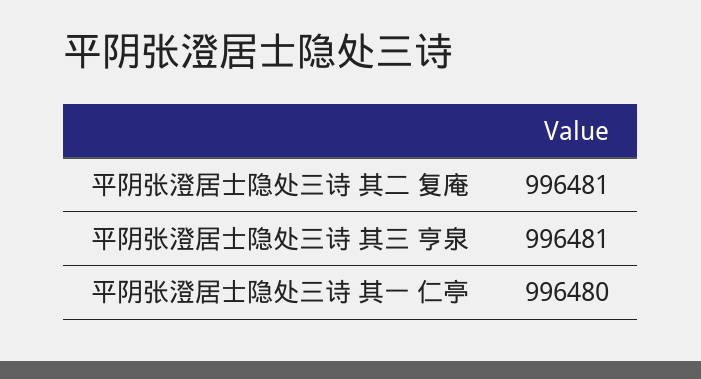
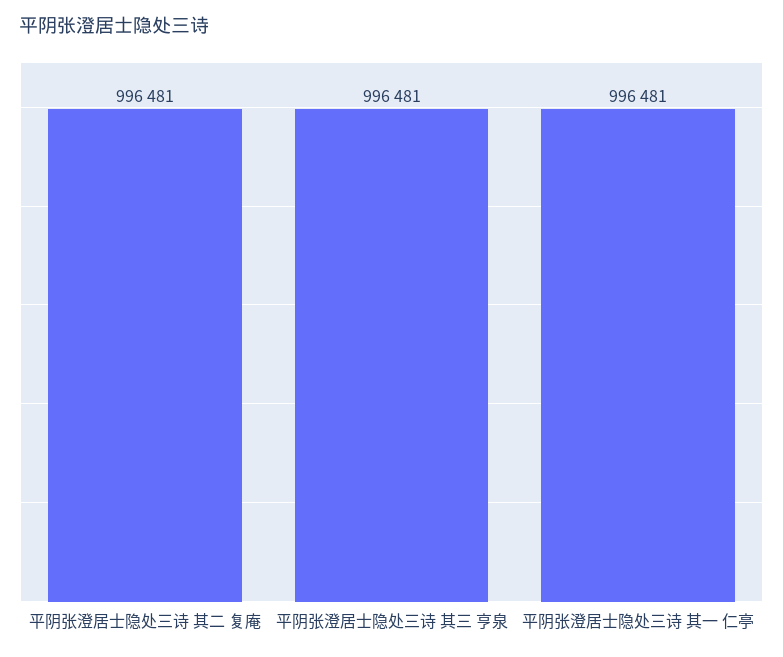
平阴张澄居士隐处三诗 其一 仁亭: 996480 -> 996481

